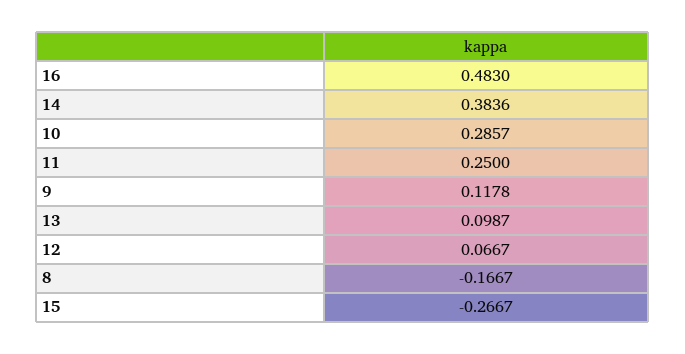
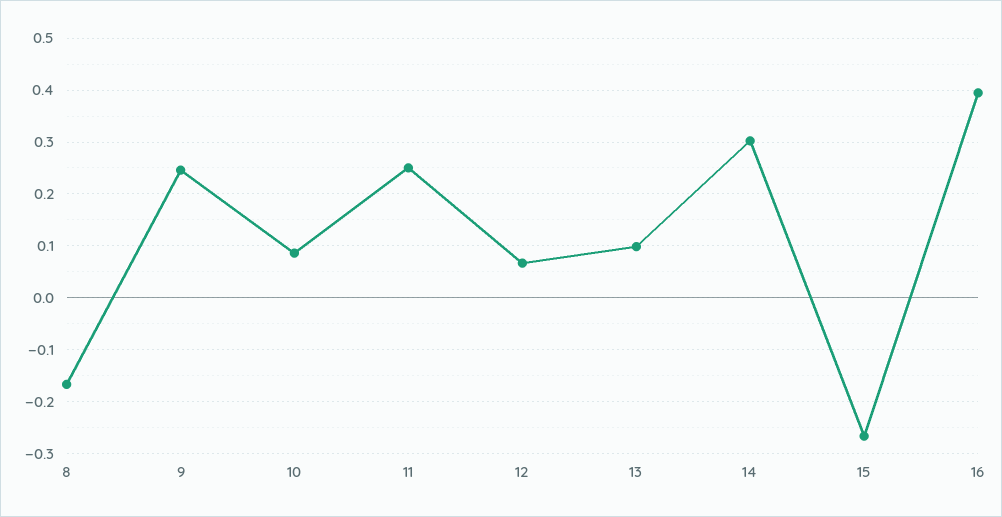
16: 0.483 -> 0.4
14: 0.3836 -> 0.3
10: 0.2857 -> 0.08
9: 0.1178 -> 0.24

